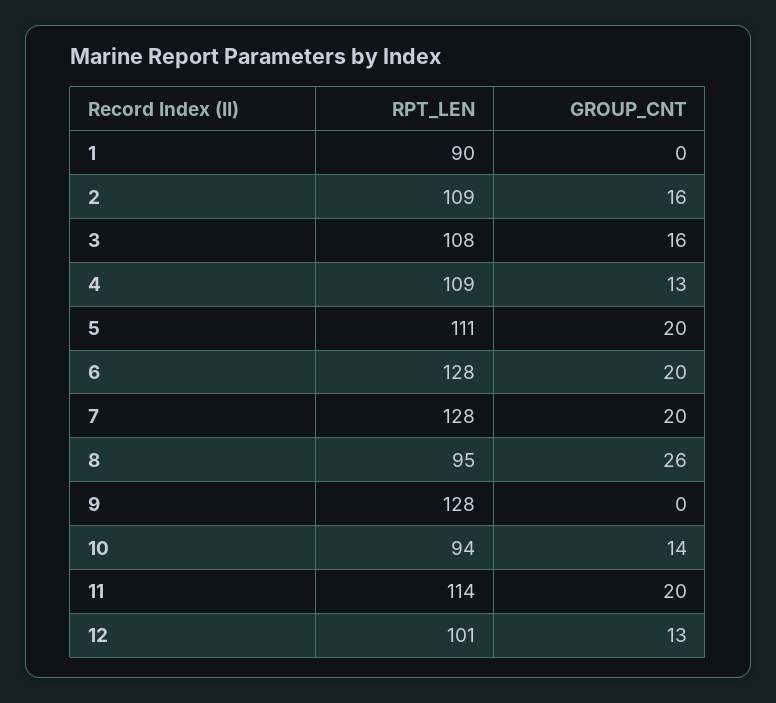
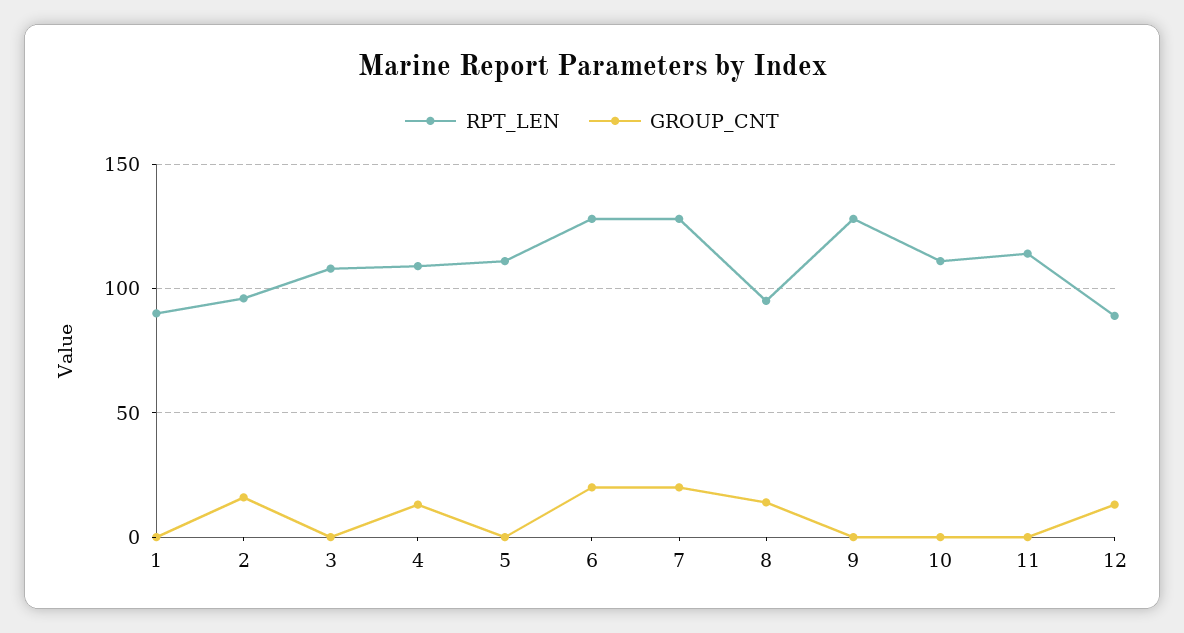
RPT_LEN, 2: 109 -> 95
GROUP_CNT, 3: 16 -> 0
GROUP_CNT, 5: 20 -> 0
GROUP_CNT, 8: 26 -> 15
RPT_LEN, 10: 94 -> 110
GROUP_CNT, 10: 14 -> 0
GROUP_CNT, 11: 20 -> 0
RPT_LEN, 12: 101 -> 90

